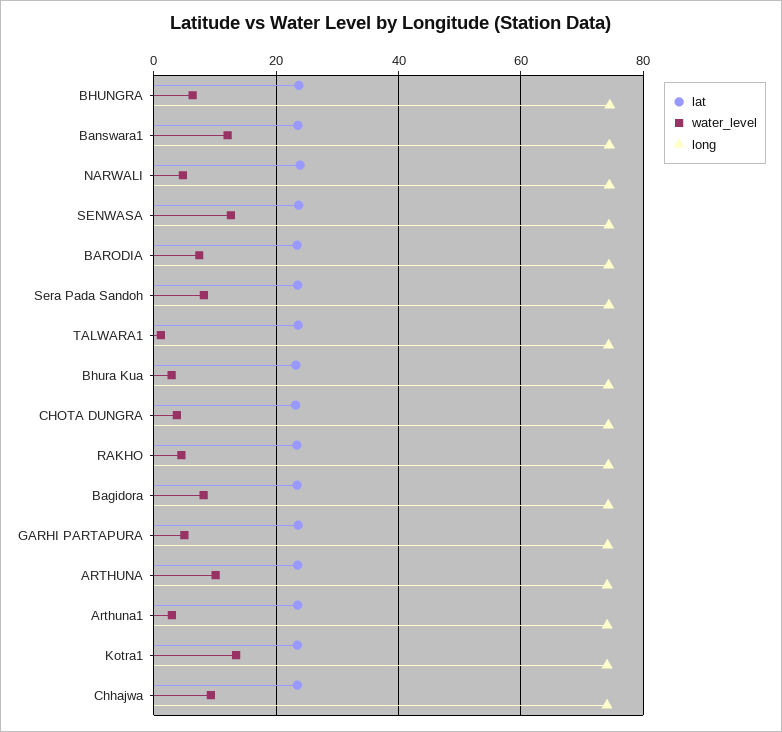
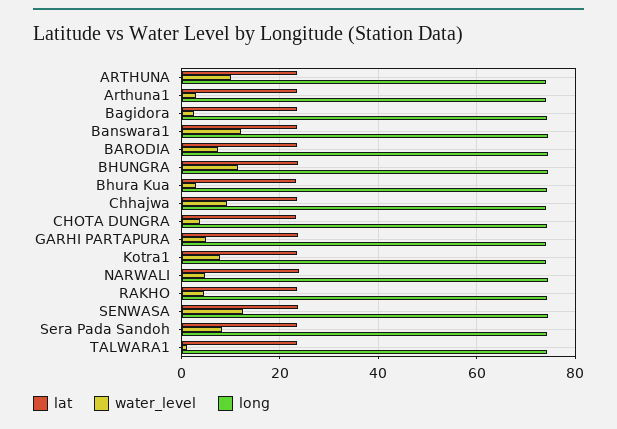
water_level, BHUNGRA: 6 -> 12
water_level, Bagidora: 8 -> 2
water_level, Kotra1: 14 -> 8

